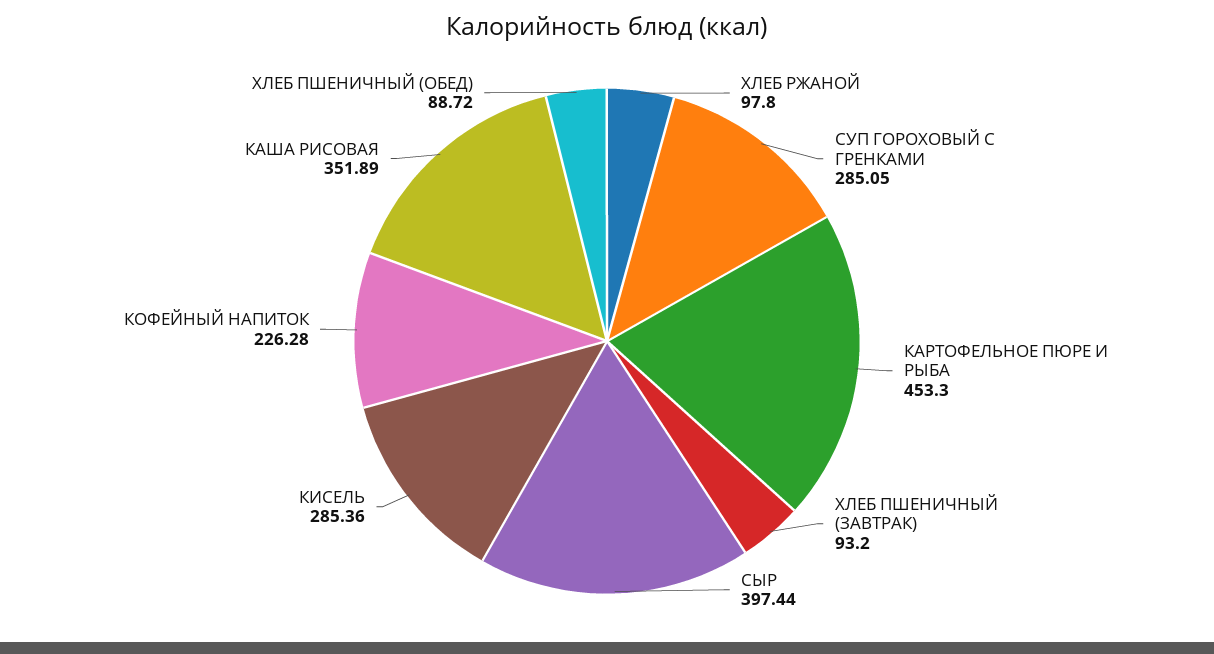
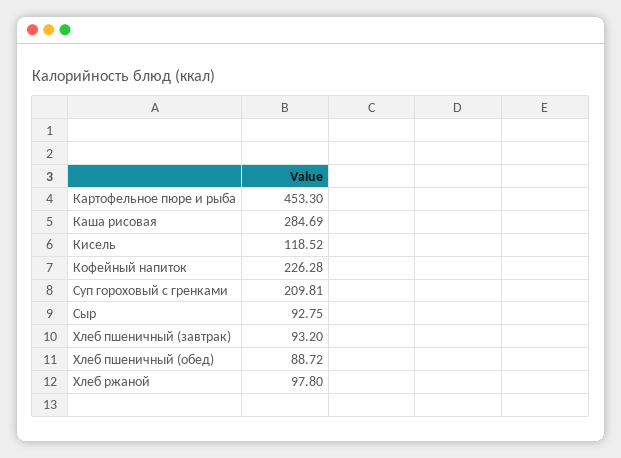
СУП ГОРОХОВЫЙ С ГРЕНКАМИ: 285.05 -> 209.81
СЫР: 397.44 -> 92.75
КИСЕЛЬ: 285.36 -> 118.52
КАША РИСОВАЯ: 351.89 -> 284.69

